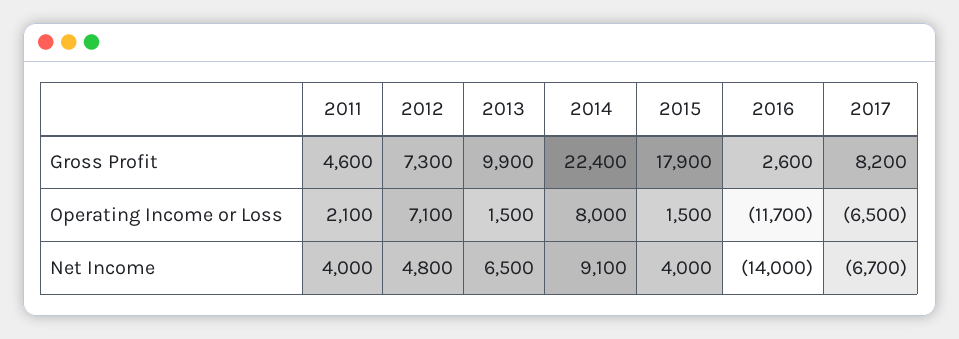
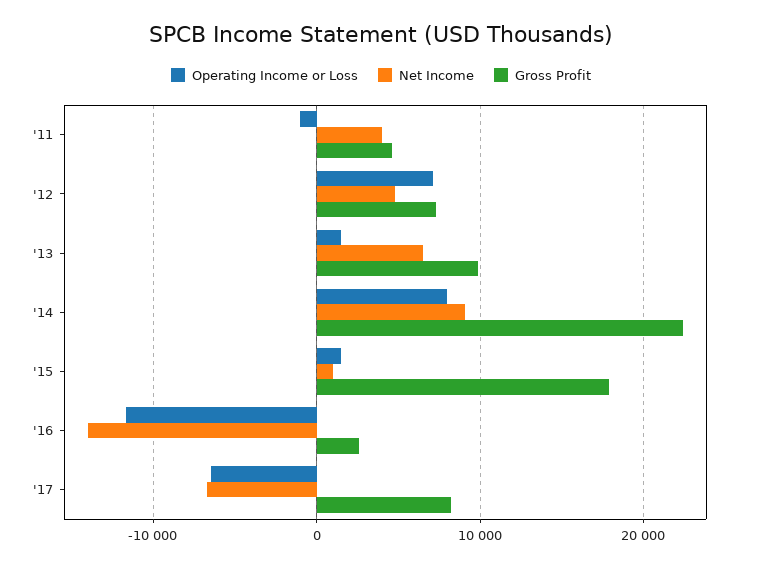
Operating Income or Loss, 2011: 2100 -> -1000
Net Income, 2015: 4000 -> 1000

